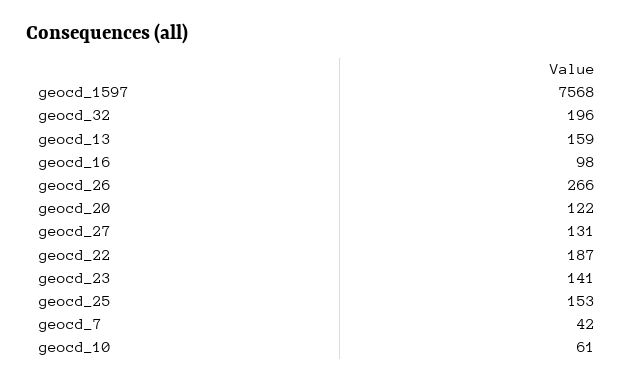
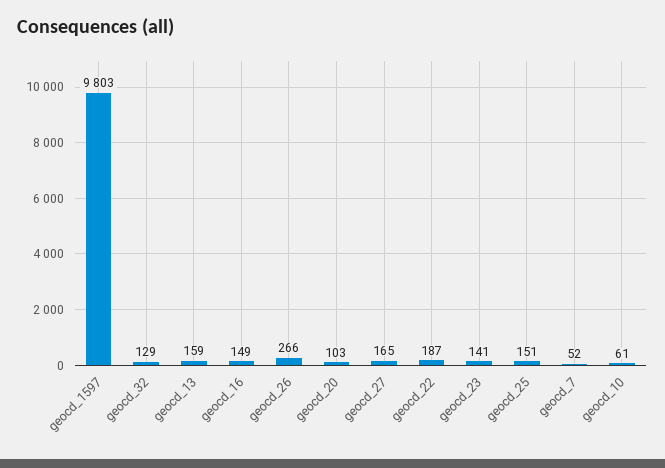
geocd_1597: 7568 -> 9803
geocd_32: 196 -> 129
geocd_16: 98 -> 149
geocd_20: 122 -> 103
geocd_27: 131 -> 165
geocd_25: 153 -> 151
geocd_7: 42 -> 52

